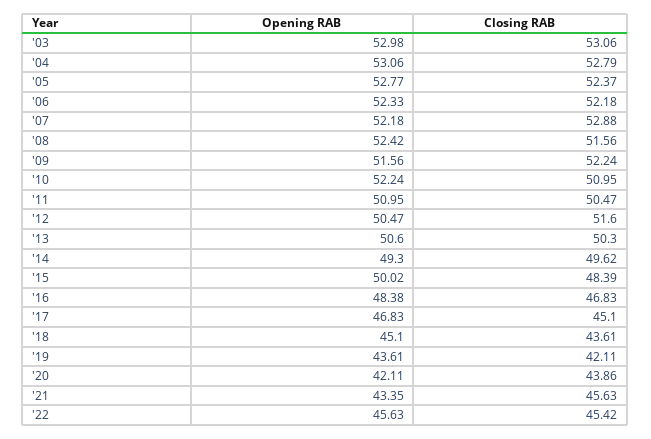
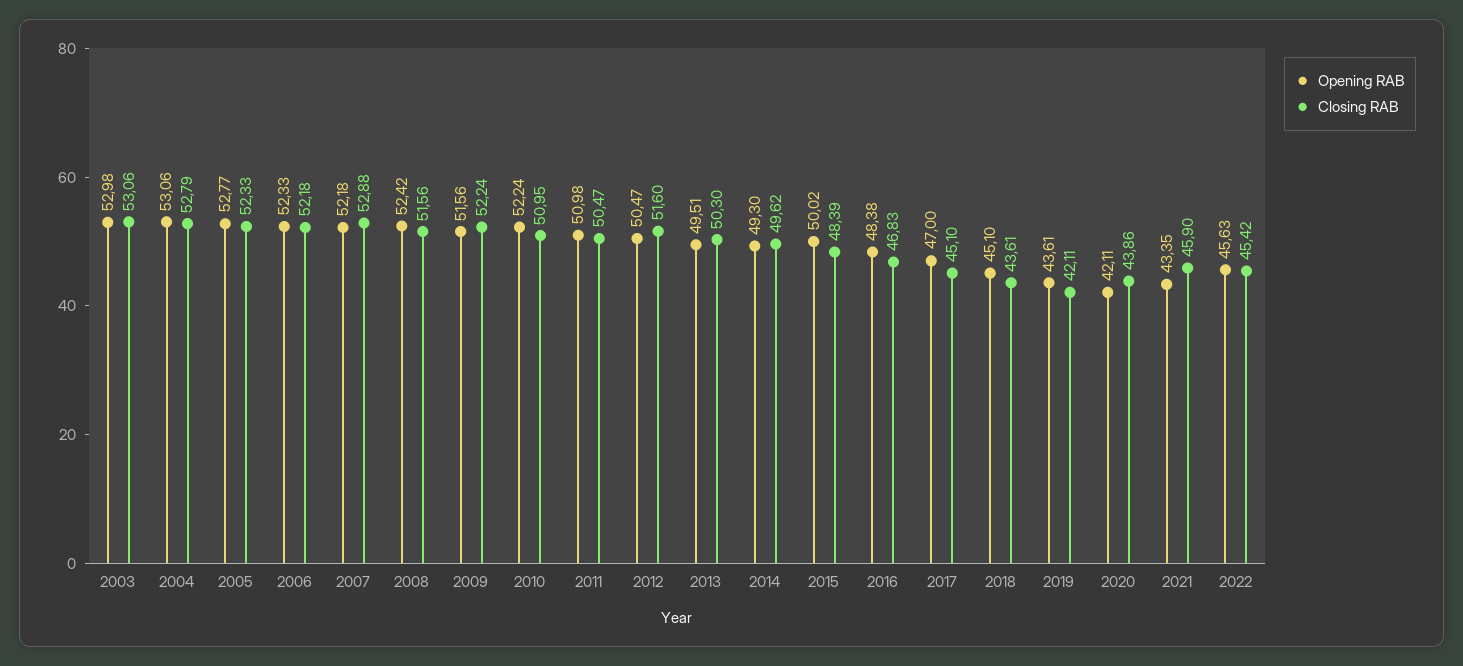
Closing RAB, '05: 52.37 -> 52.33
Opening RAB, '11: 50.95 -> 50.98
Opening RAB, '13: 50.6 -> 49.51
Opening RAB, '17: 46.83 -> 47
Closing RAB, '21: 45.63 -> 45.9

